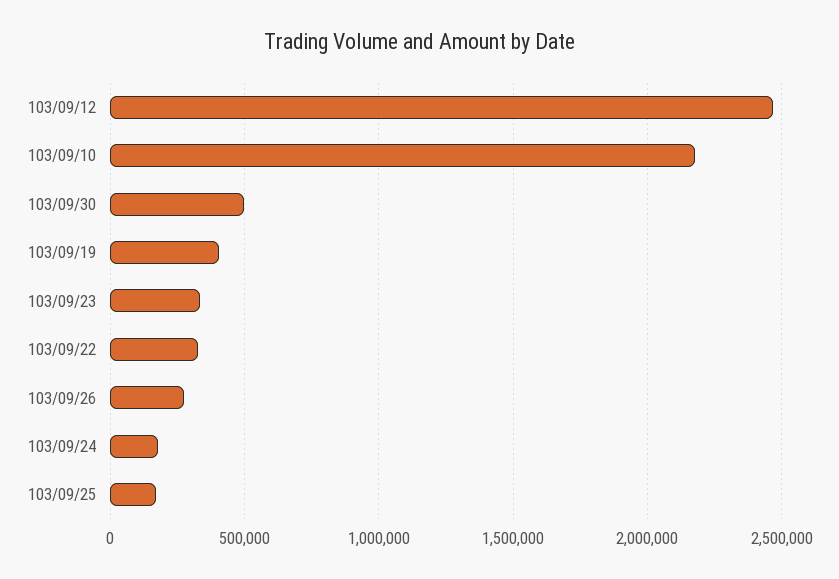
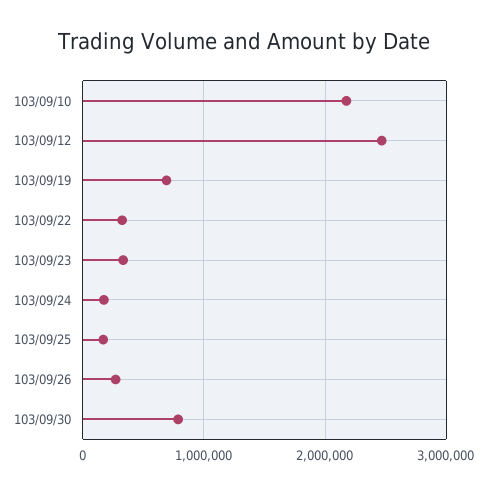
103/09/30: 500000 -> 800000
103/09/19: 400000 -> 700000

